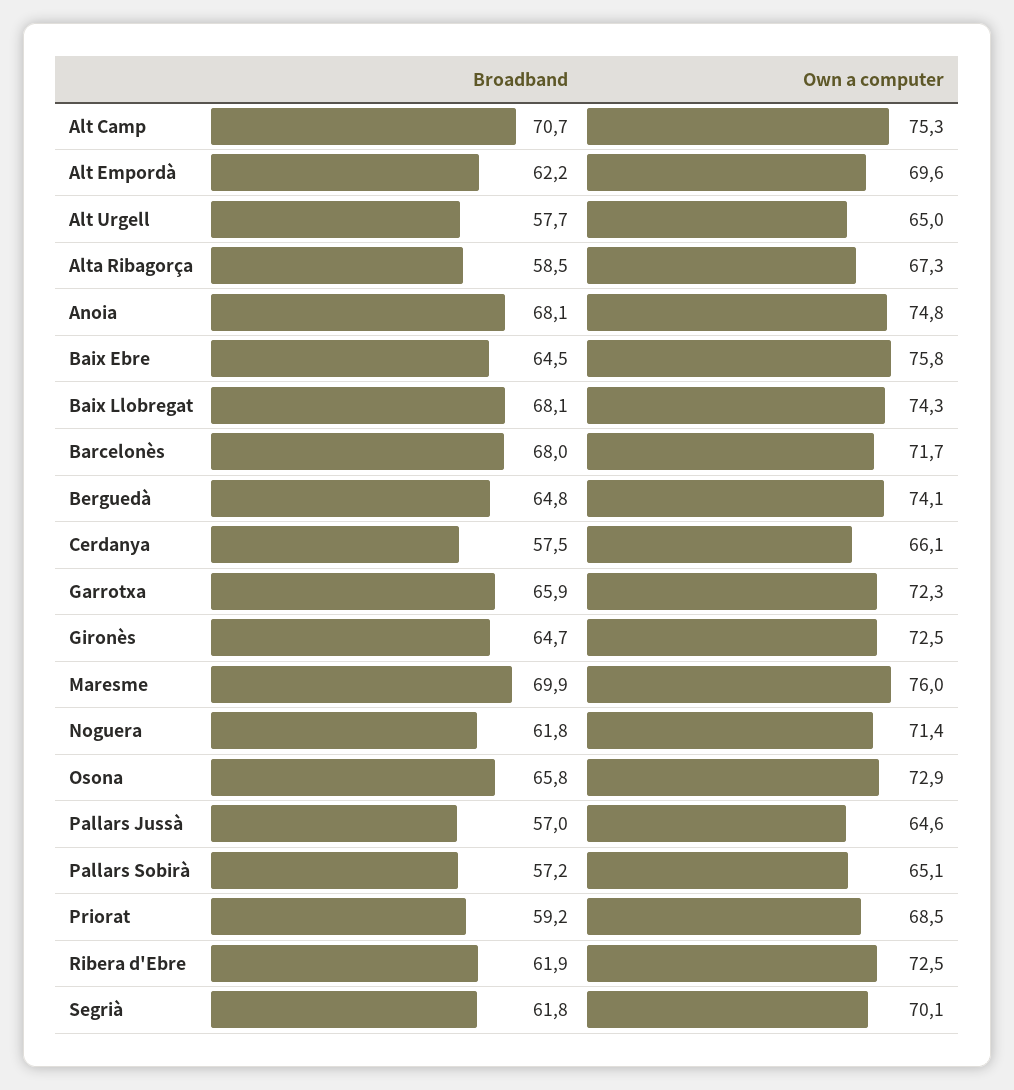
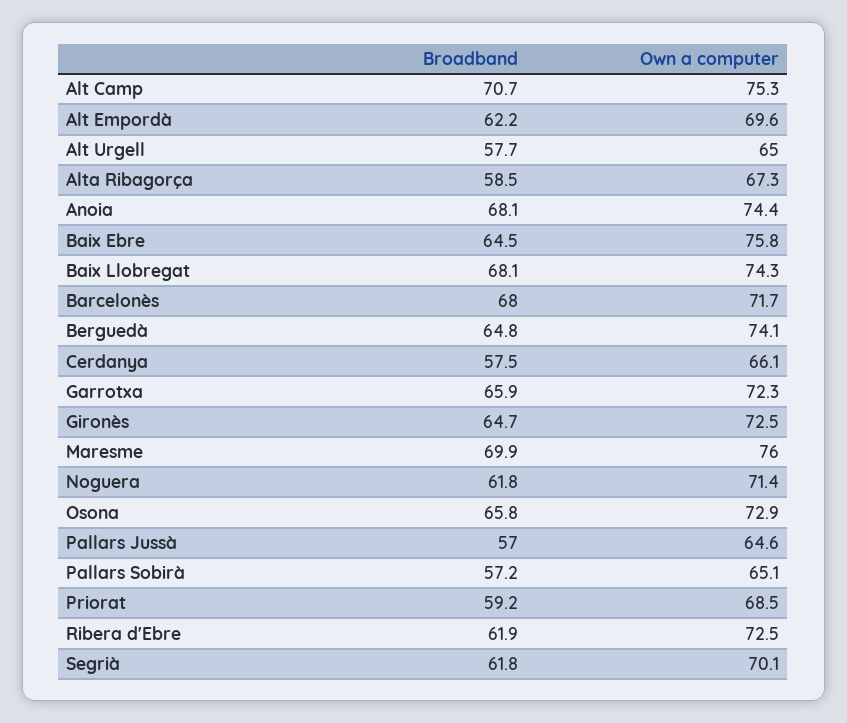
Own a computer, Anoia: 74.8 -> 74.4

